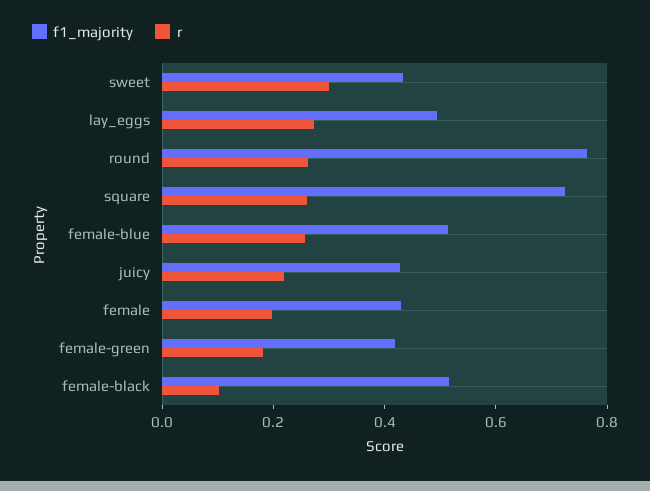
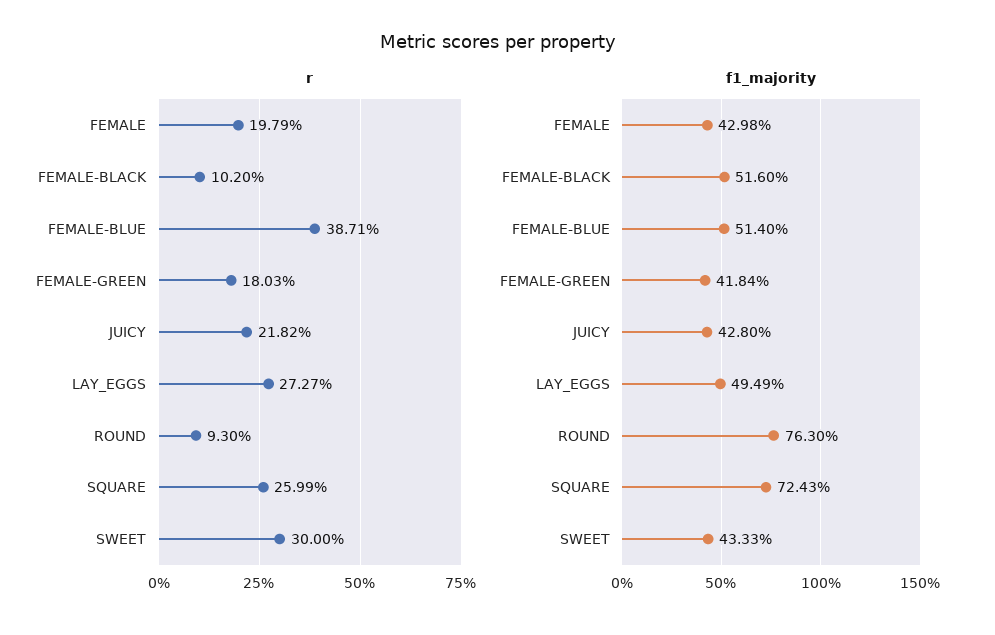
r, round: 0.25 -> 0.093
r, female-blue: 0.25 -> 0.3871

